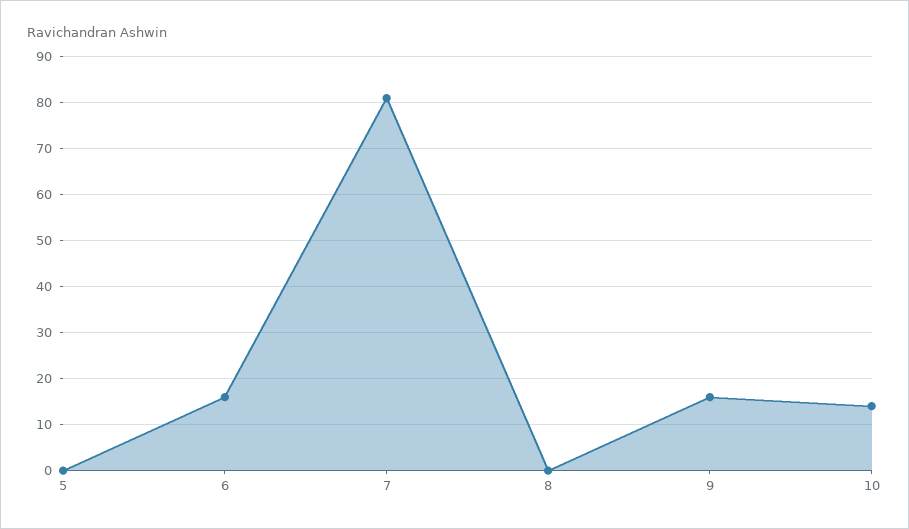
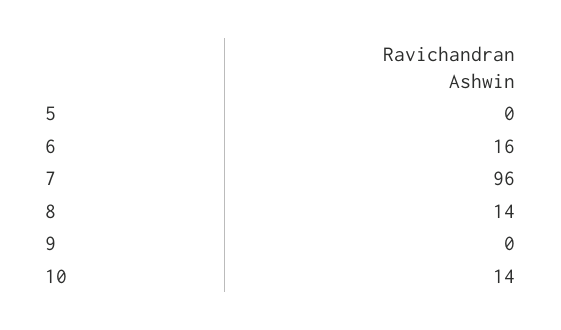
7: 80 -> 96
8: 0 -> 14
9: 15 -> 0

